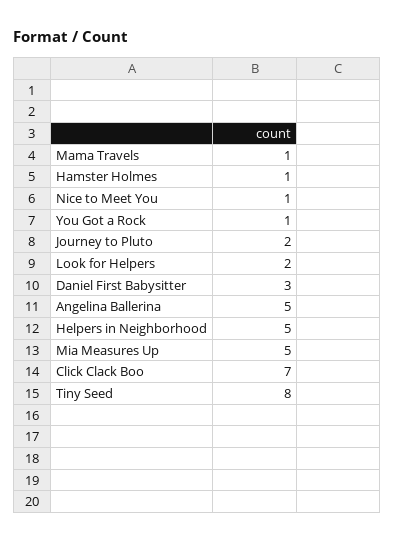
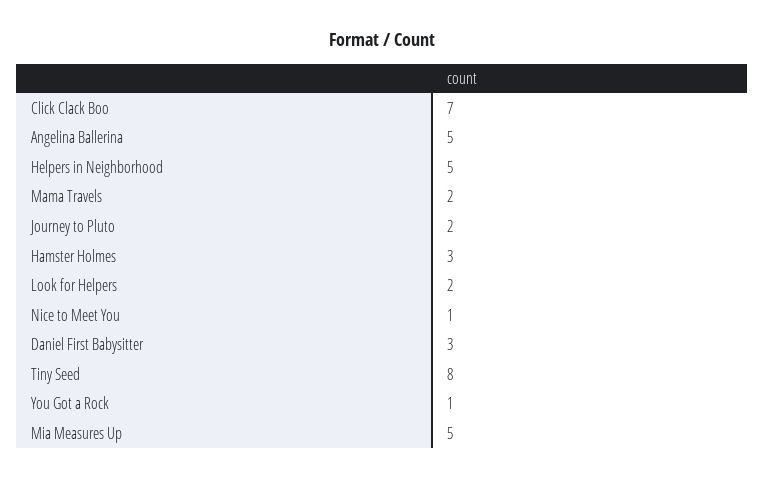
Mama Travels: 1 -> 2
Hamster Holmes: 1 -> 3

